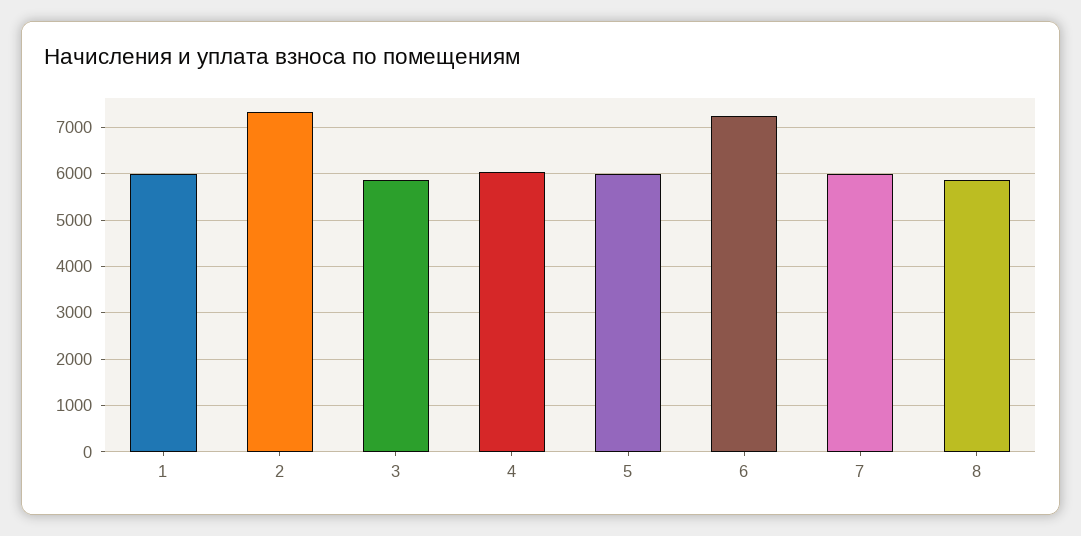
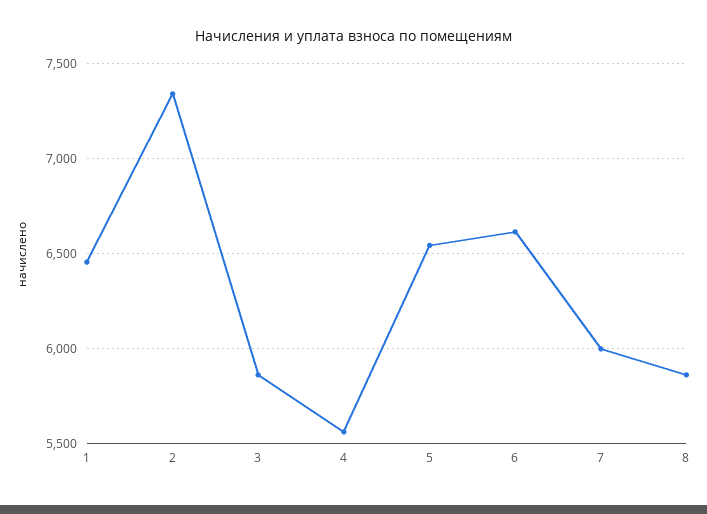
1: 6000 -> 6450
4: 6000 -> 5550
5: 6000 -> 6550
6: 7200 -> 6600

